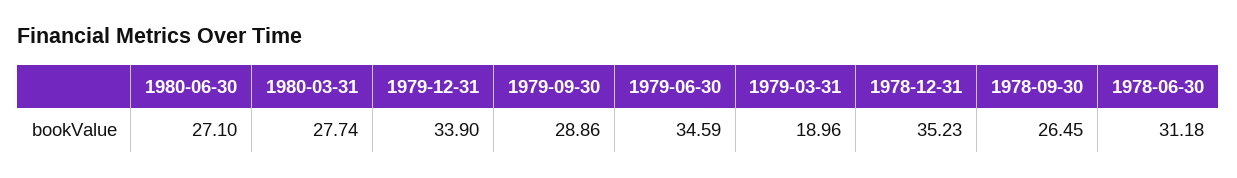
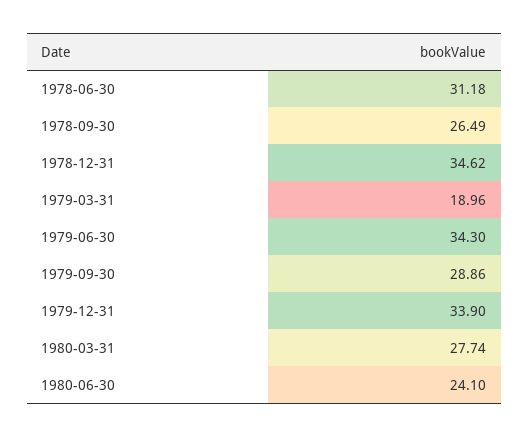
1980-06-30: 27.1 -> 24.1
1979-06-30: 34.59 -> 34.3
1978-12-31: 35.23 -> 34.62
1978-09-30: 26.45 -> 26.49

